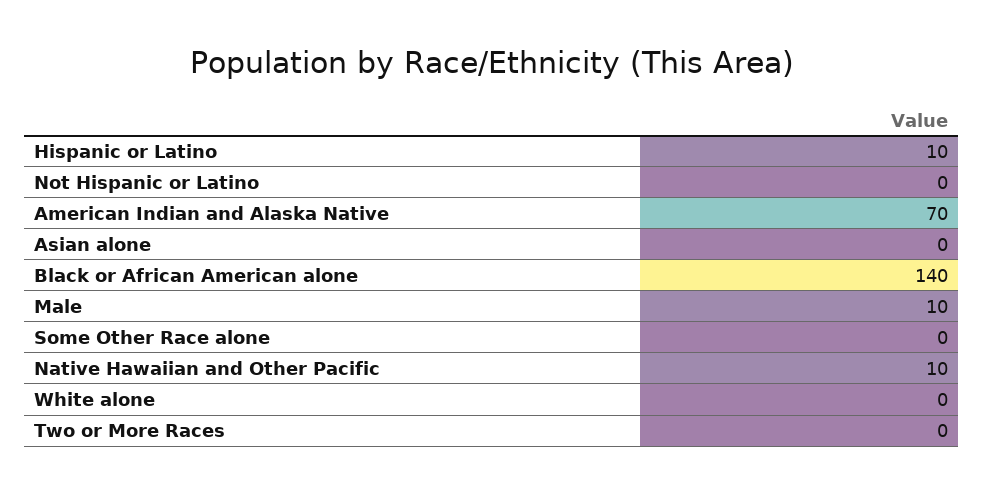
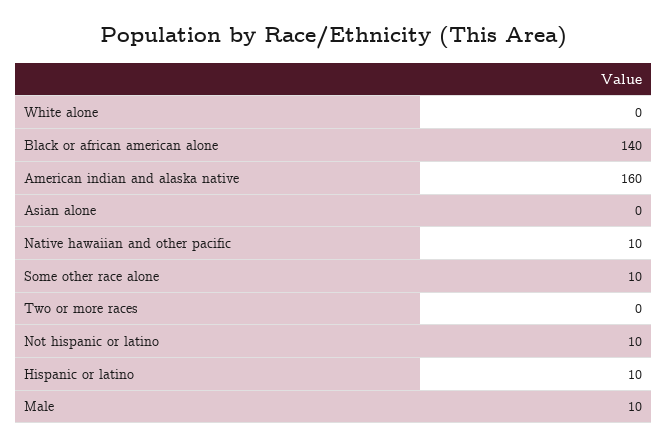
Not Hispanic or Latino: 0 -> 10
American Indian and Alaska Native: 70 -> 160
Some Other Race alone: 0 -> 10

